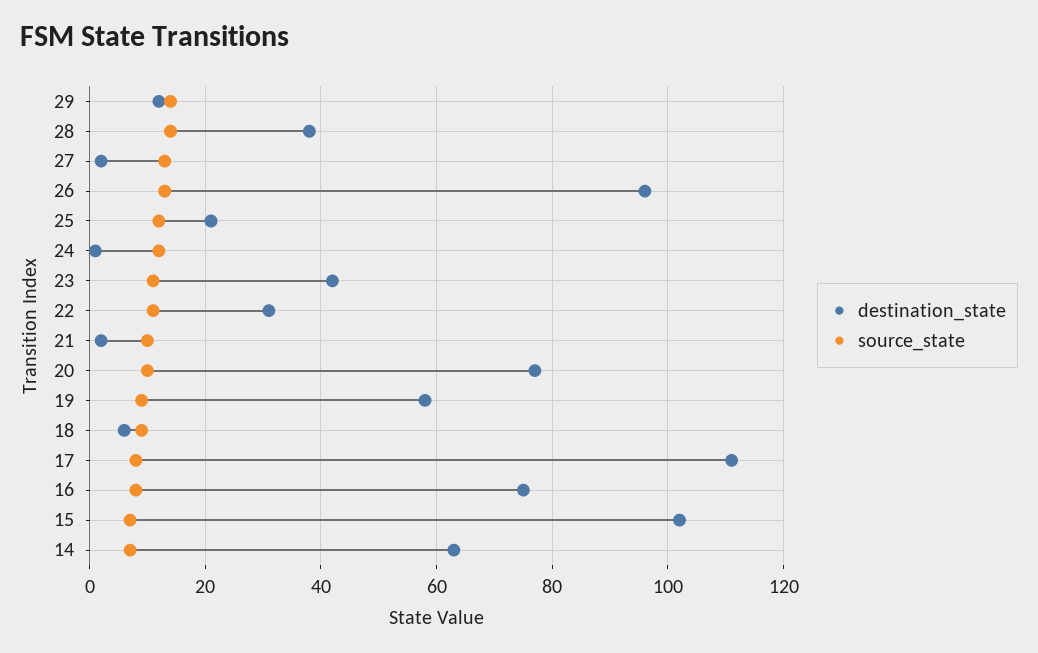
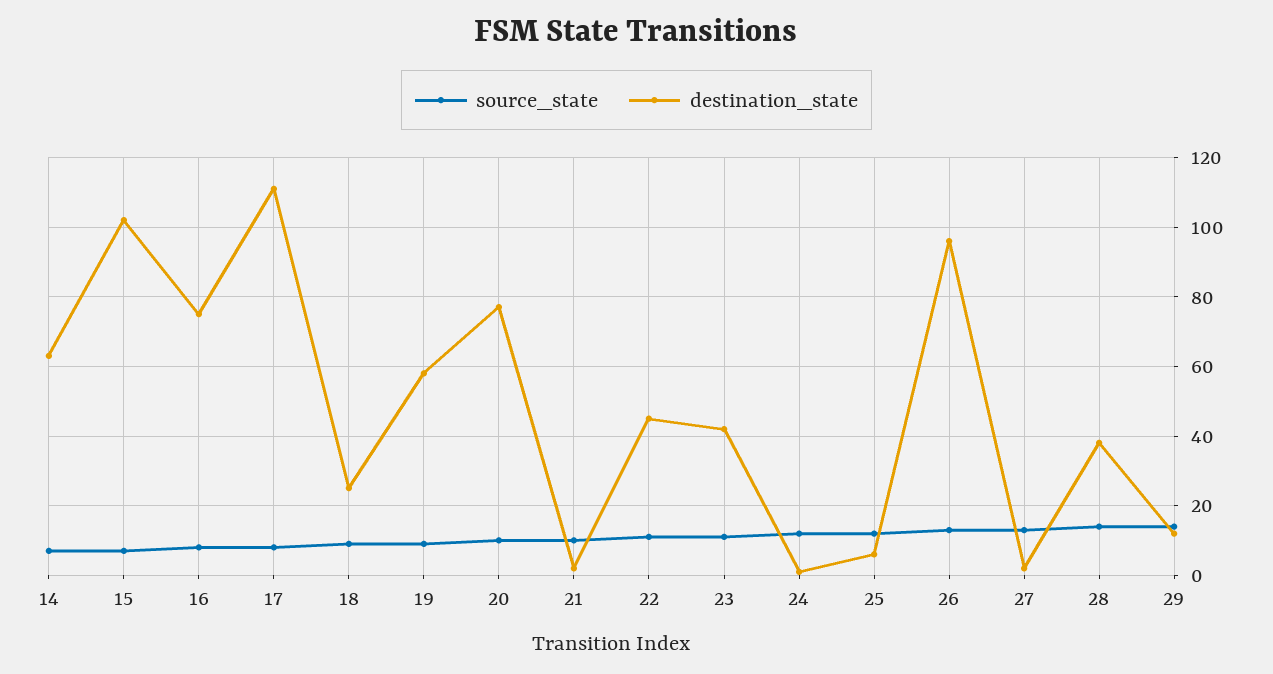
destination_state, 25: 20 -> 5
destination_state, 22: 30 -> 45
destination_state, 18: 5 -> 25

